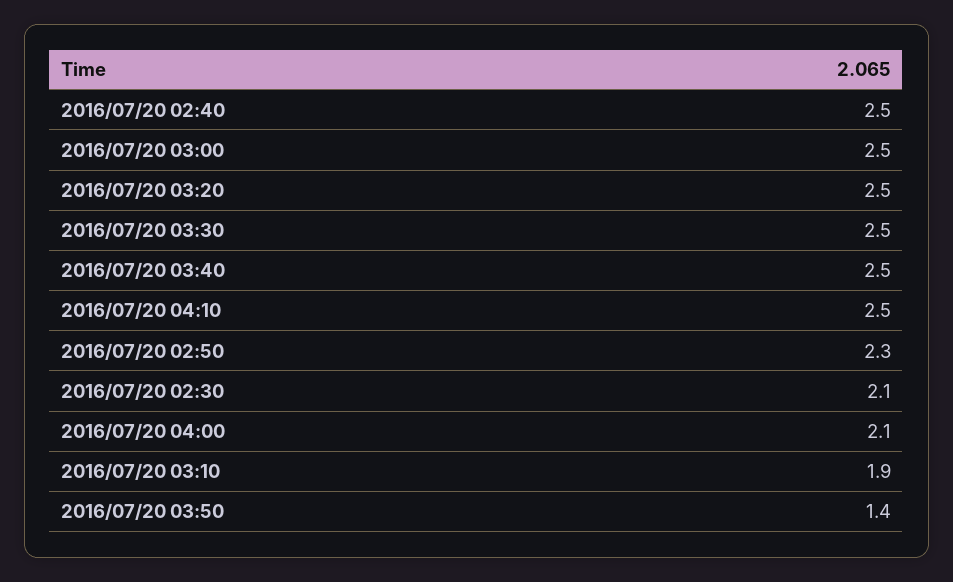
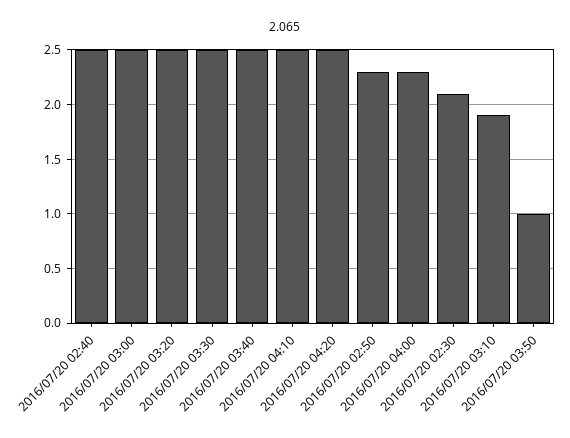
2016/07/20 04:00: 2.1 -> 2.3
2016/07/20 03:50: 1.4 -> 1
2016/07/20 04:20: none -> 2.5

